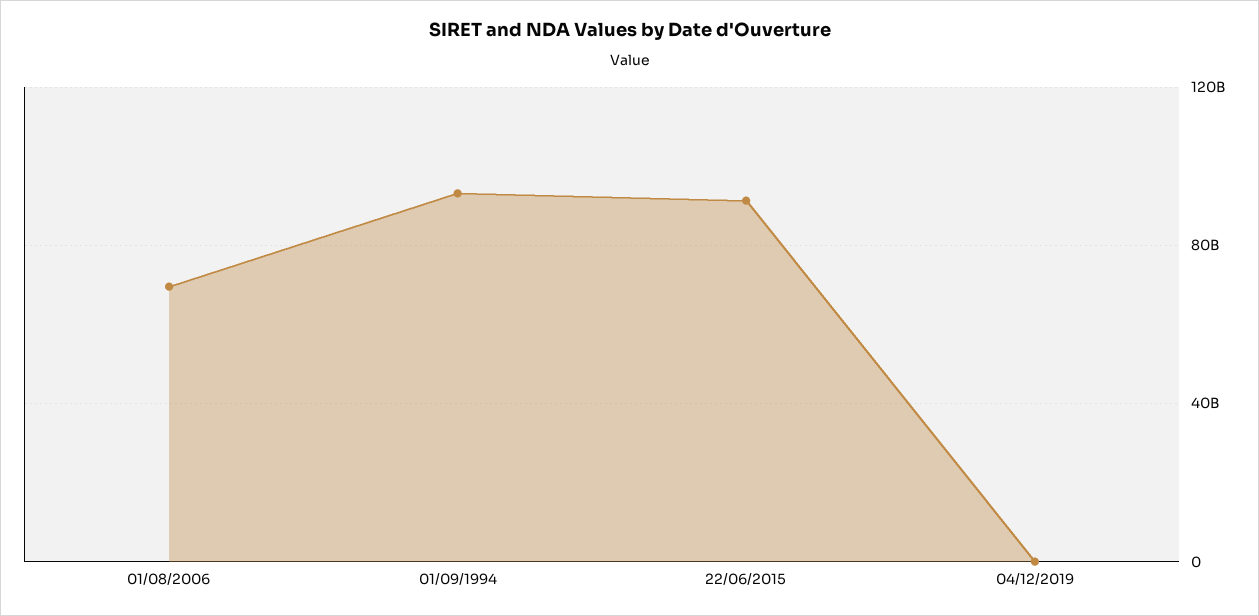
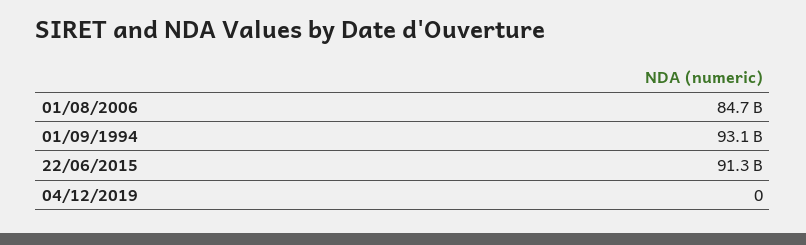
01/08/2006: 70000000000 -> 84700000000

